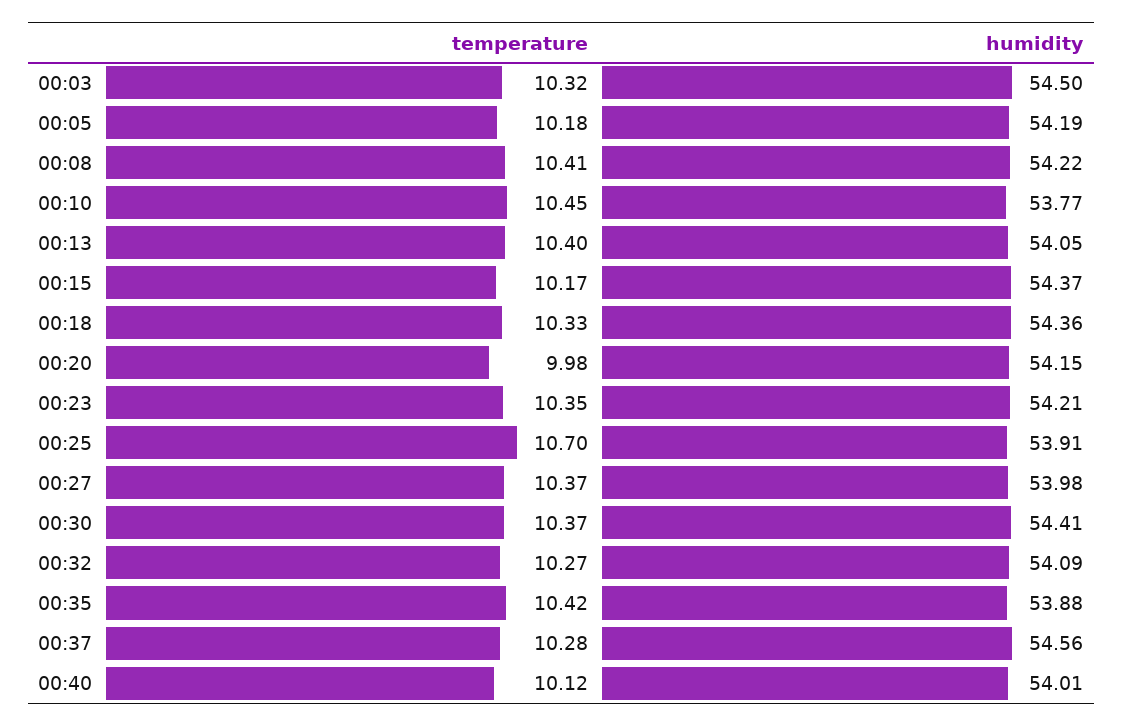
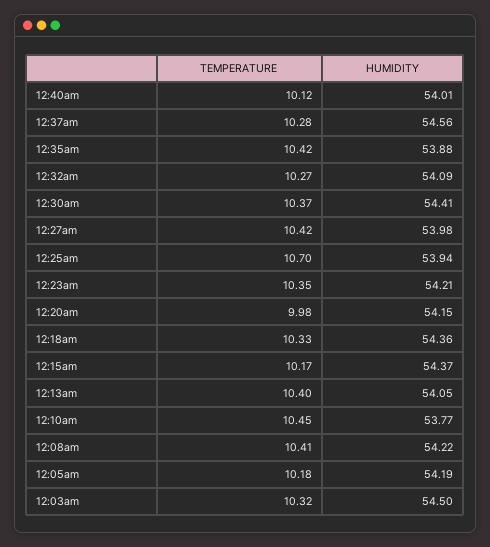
humidity, 00:25: 53.91 -> 53.94
temperature, 00:27: 10.37 -> 10.42

